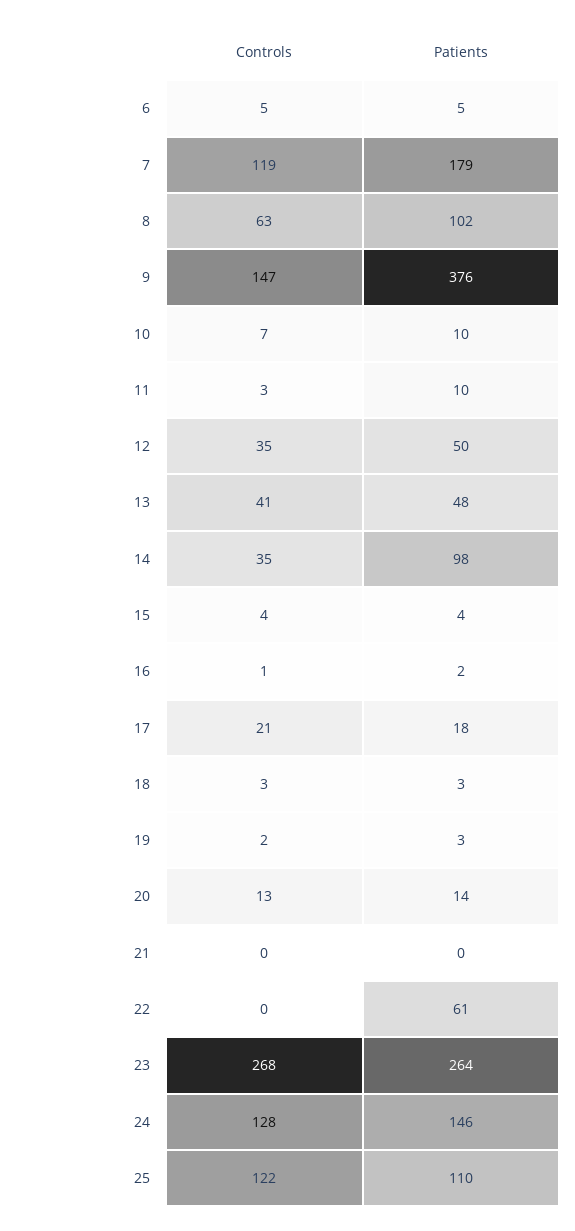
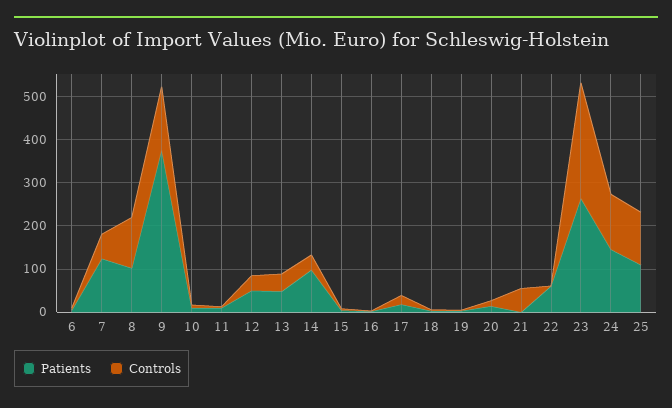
Controls, 7: 119 -> 60
Patients, 7: 179 -> 120
Controls, 8: 63 -> 120
Controls, 21: 0 -> 60

